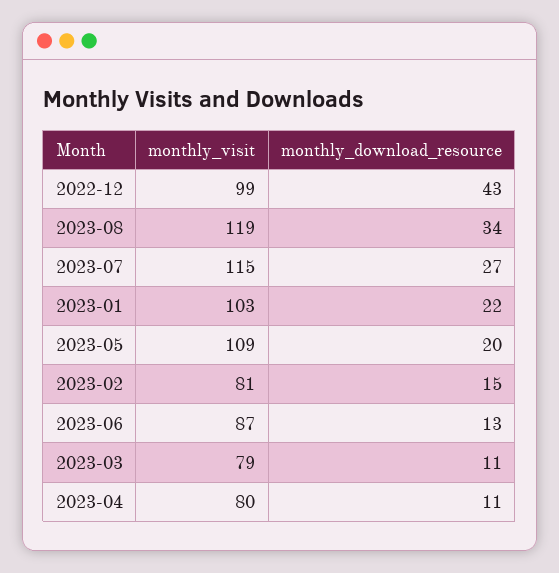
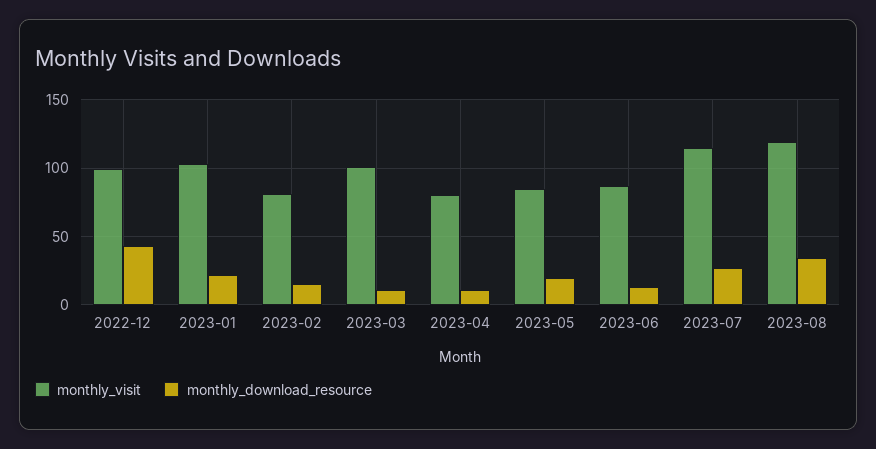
monthly_visit, 2023-05: 109 -> 85
monthly_visit, 2023-03: 79 -> 100

